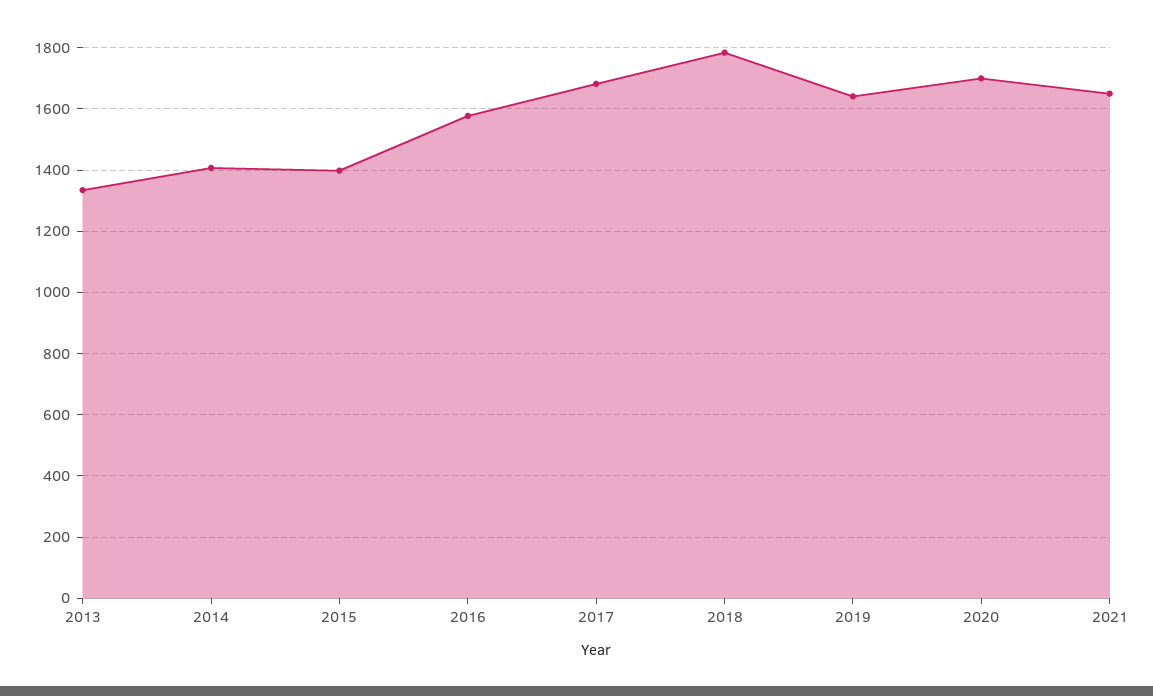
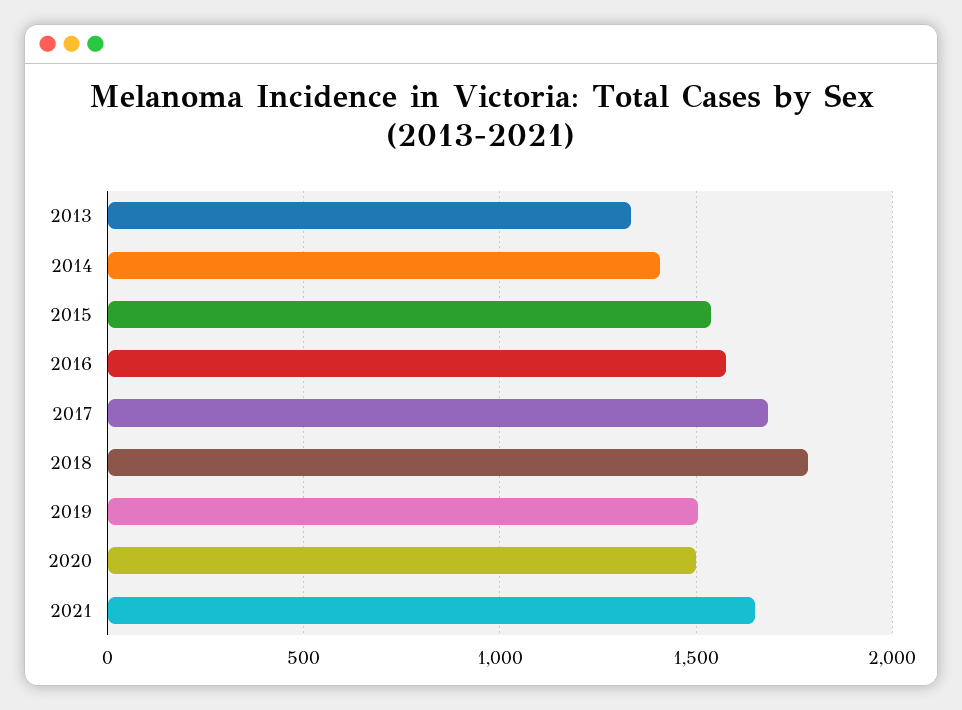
2015: 1400 -> 1550
2019: 1640 -> 1500
2020: 1700 -> 1500

